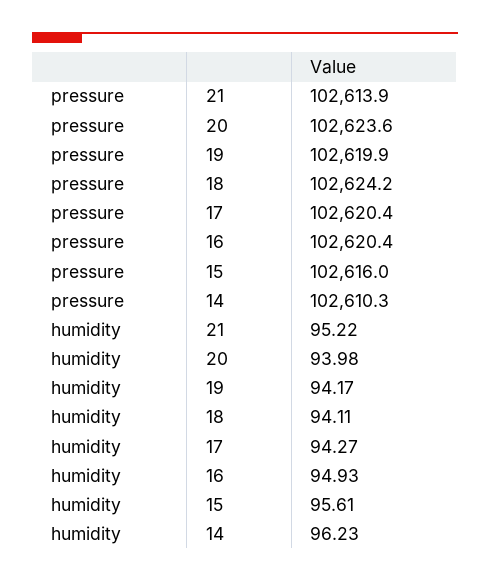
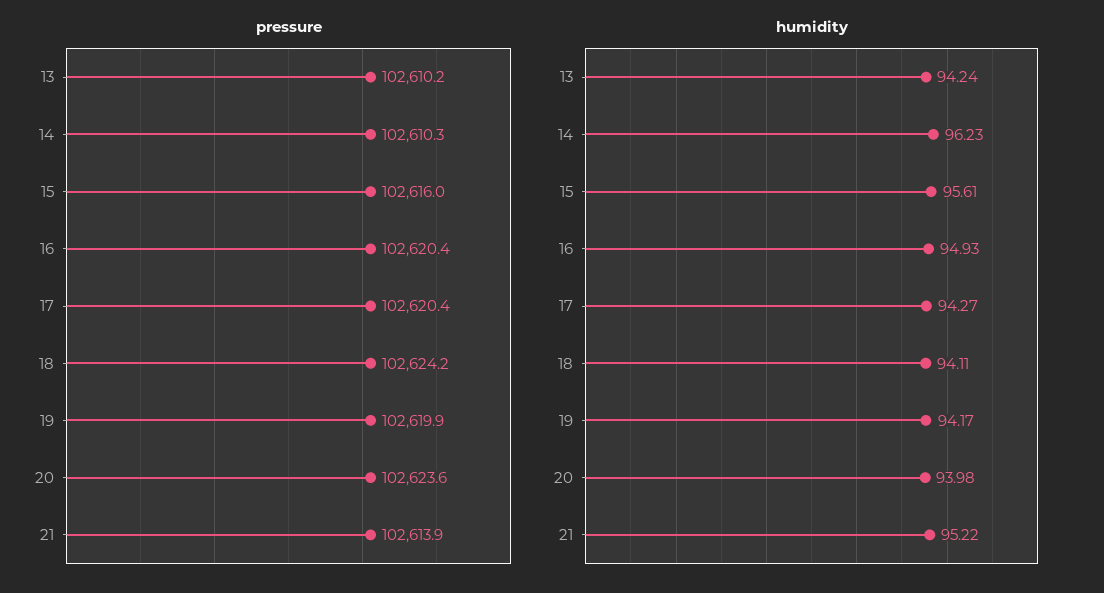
pressure, 13: none -> 102610.2
humidity, 13: none -> 94.24

